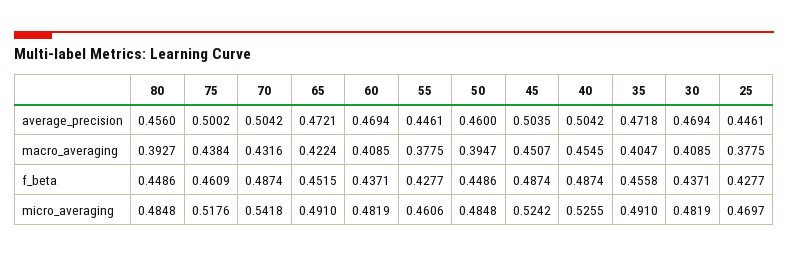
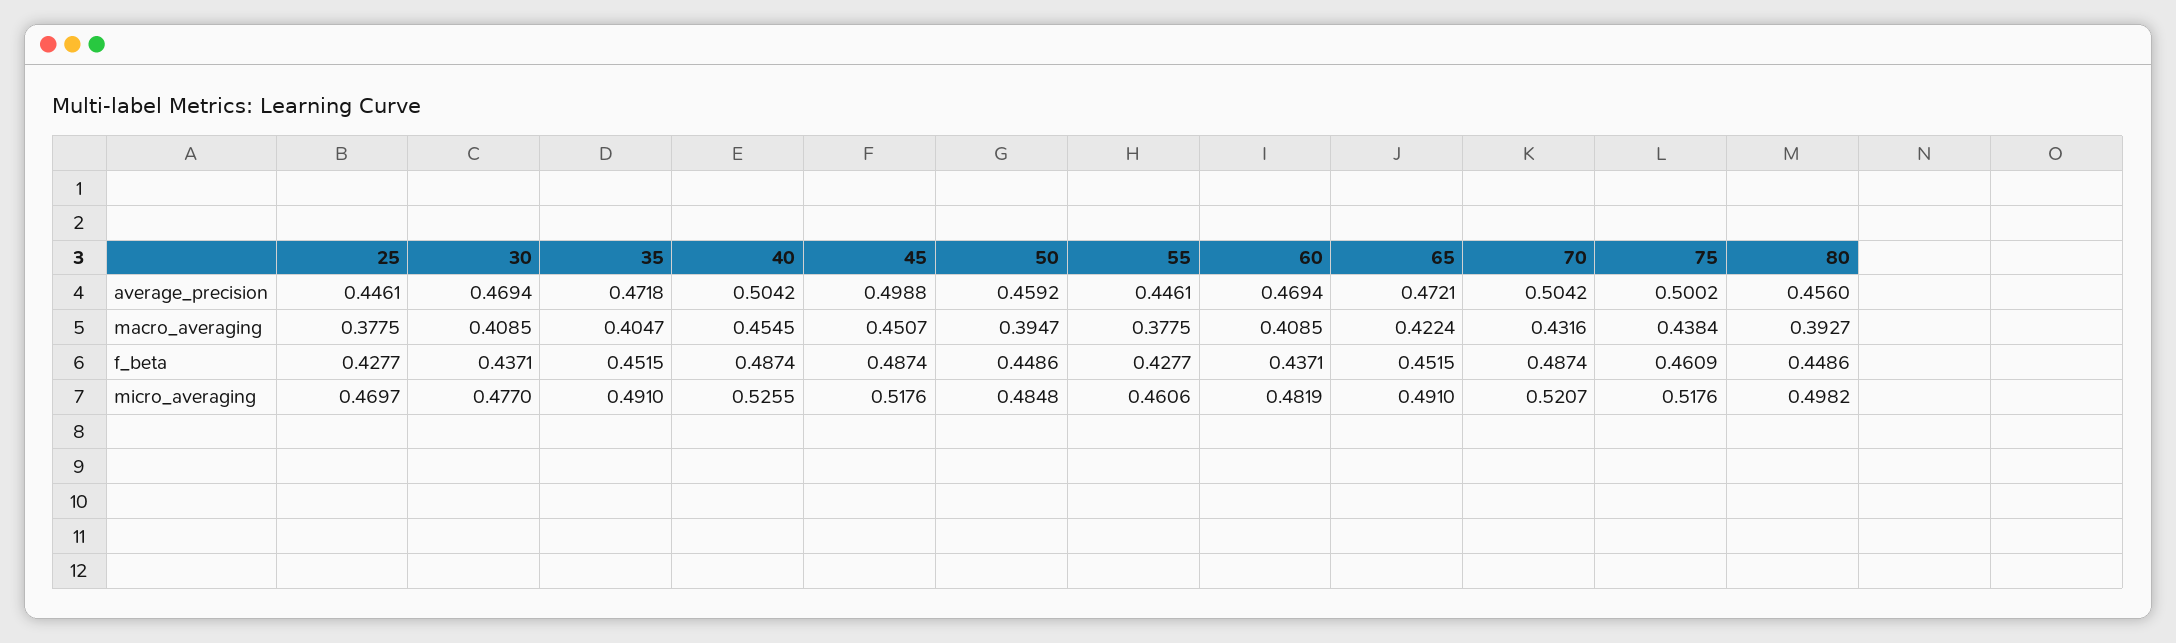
50, average_precision: 0.46 -> 0.4592
45, average_precision: 0.5035 -> 0.4988
35, f_beta: 0.4558 -> 0.4515
80, micro_averaging: 0.4848 -> 0.4982
70, micro_averaging: 0.5418 -> 0.5207
45, micro_averaging: 0.5242 -> 0.5176
30, micro_averaging: 0.4819 -> 0.477

